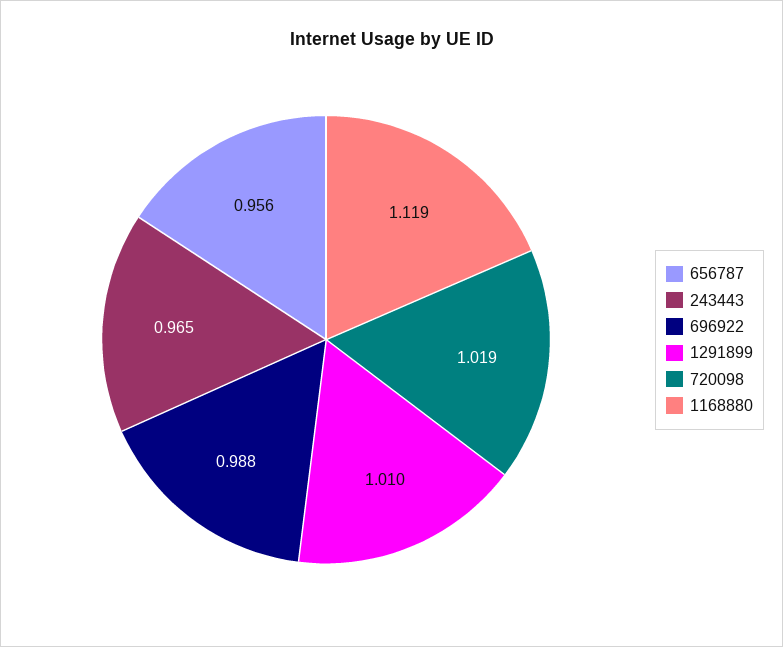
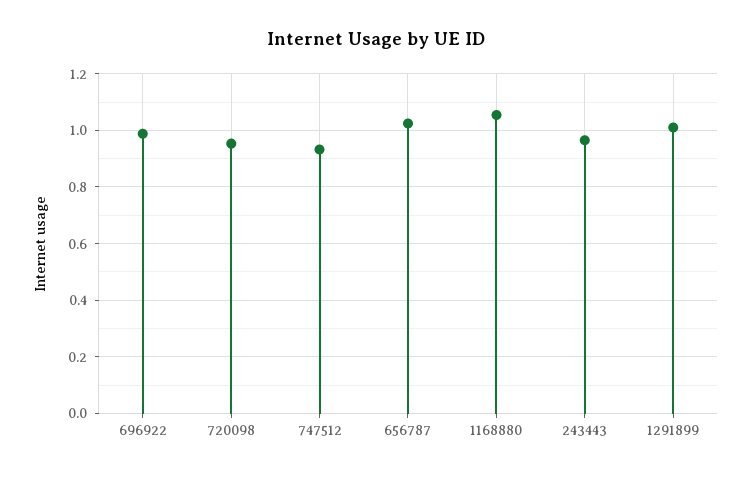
656787: 0.956 -> 1.025
720098: 1.019 -> 0.95
1168880: 1.119 -> 1.05
747512: none -> 0.925

